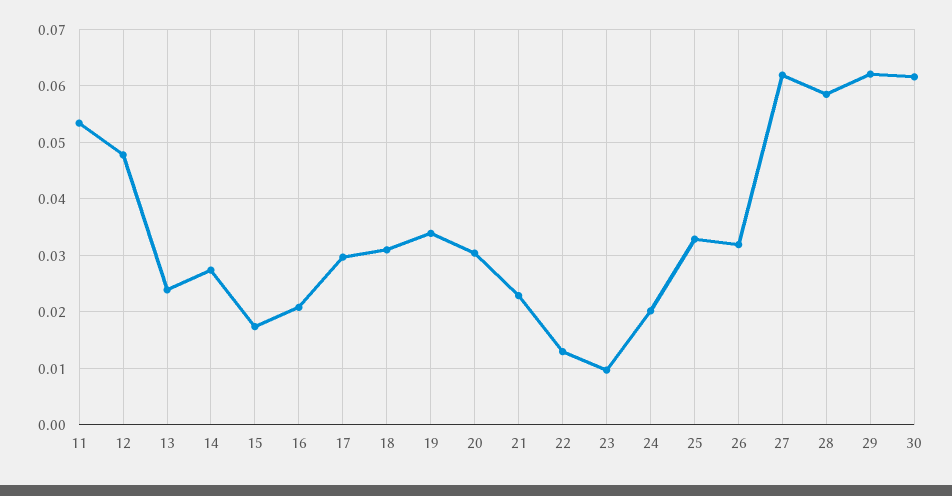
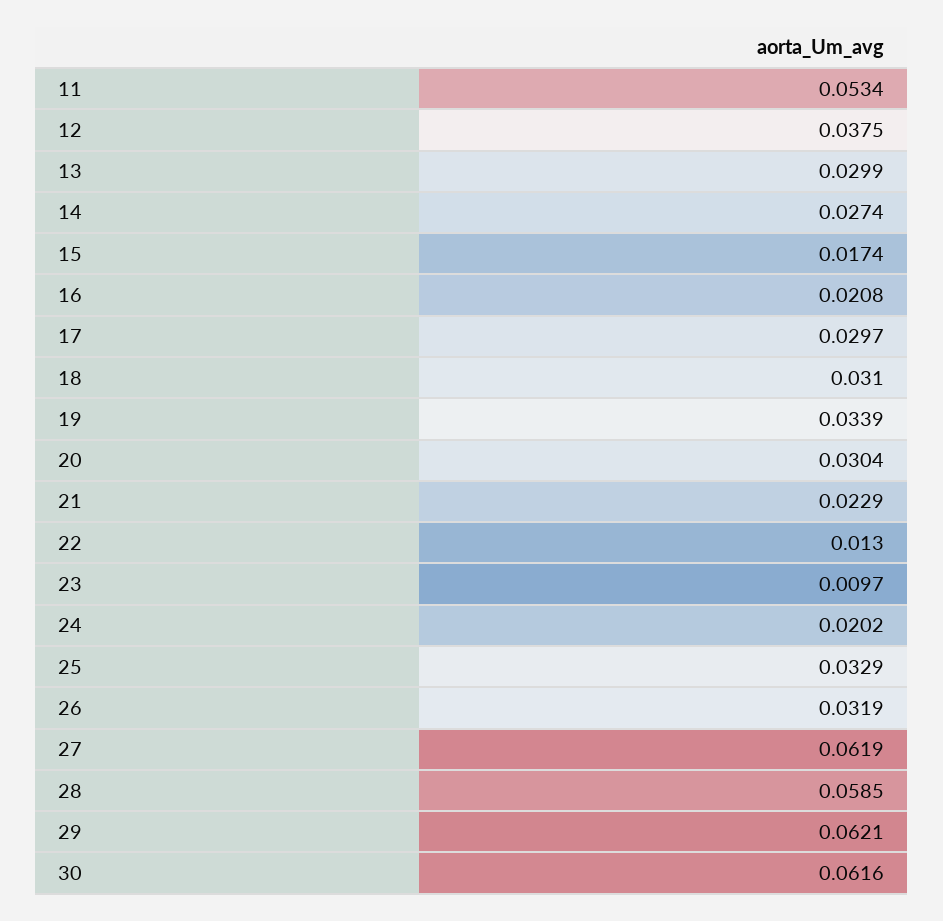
12: 0.048 -> 0.0375
13: 0.024 -> 0.0299

